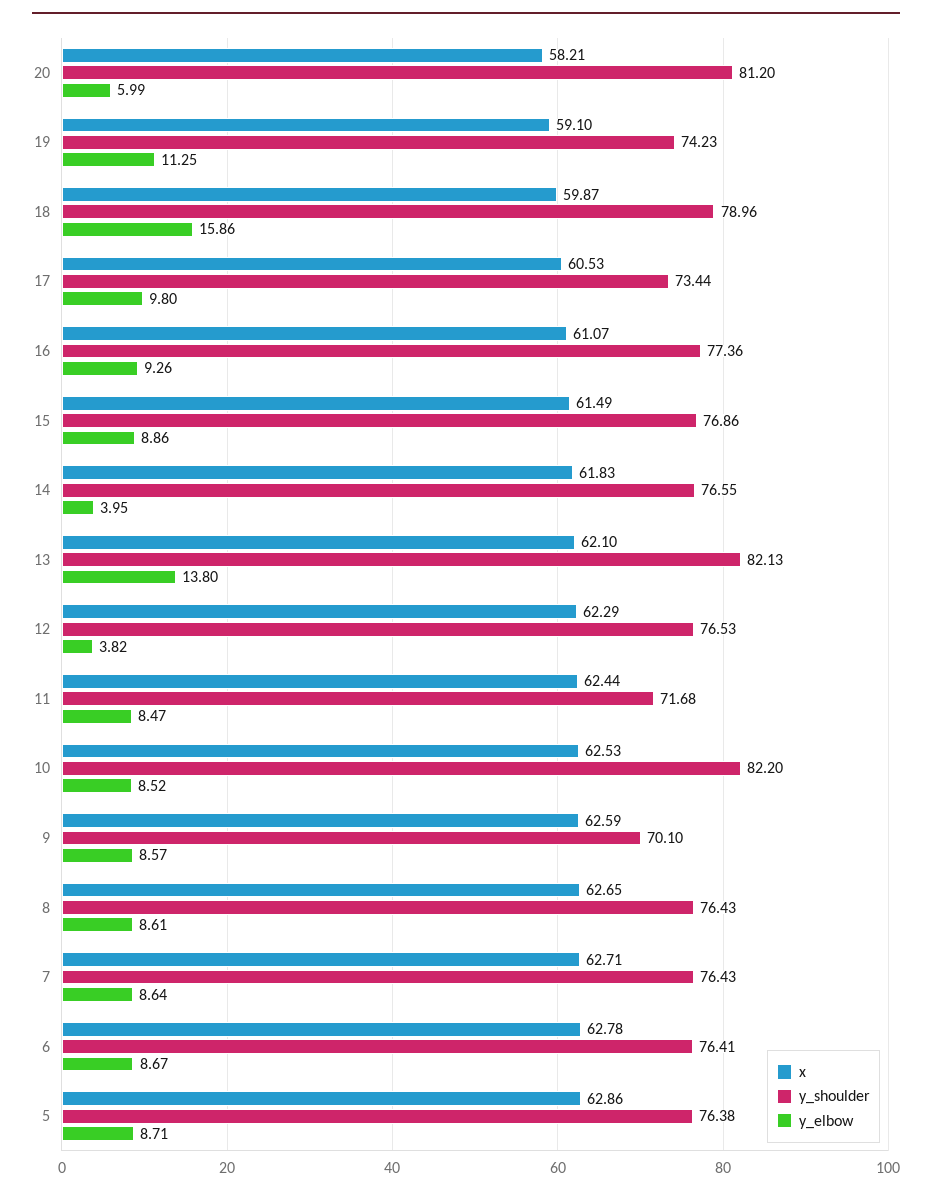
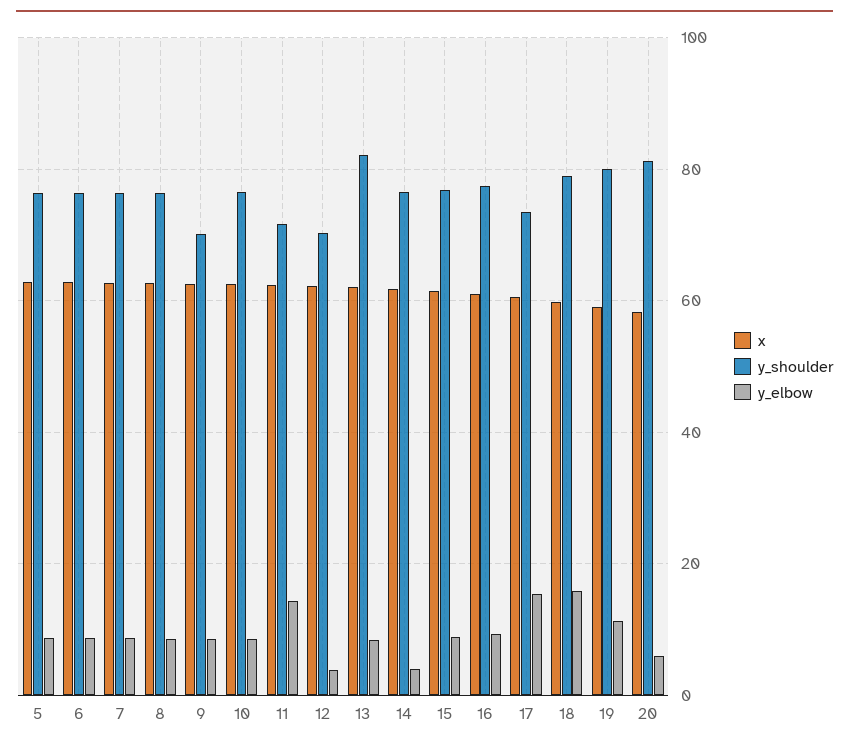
y_shoulder, 19: 74.23 -> 80
y_elbow, 17: 9.8 -> 16
y_elbow, 13: 13.8 -> 8
y_shoulder, 12: 76.53 -> 70
y_elbow, 11: 8.47 -> 14
y_shoulder, 10: 82.2 -> 76

